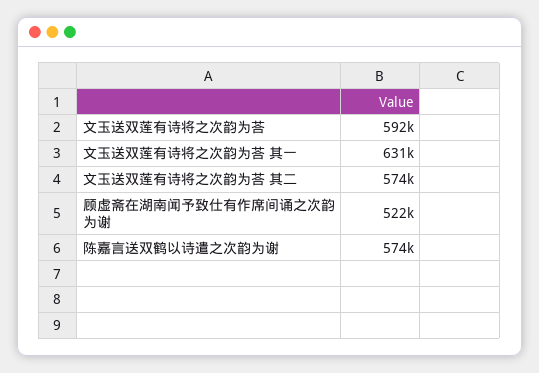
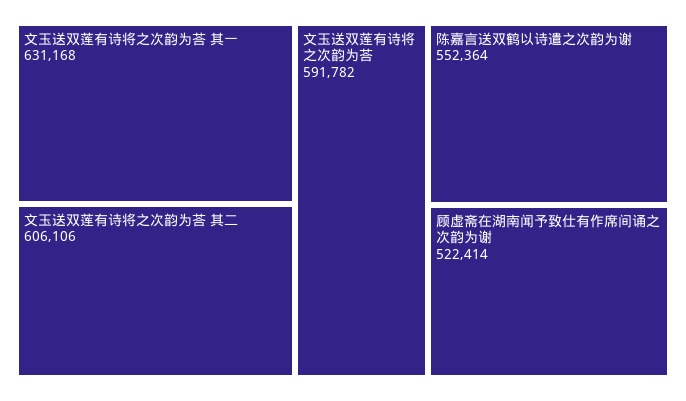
文玉送双莲有诗将之次韵为荅 其二: 574000 -> 606106
陈嘉言送双鹤以诗遣之次韵为谢: 574000 -> 552364

